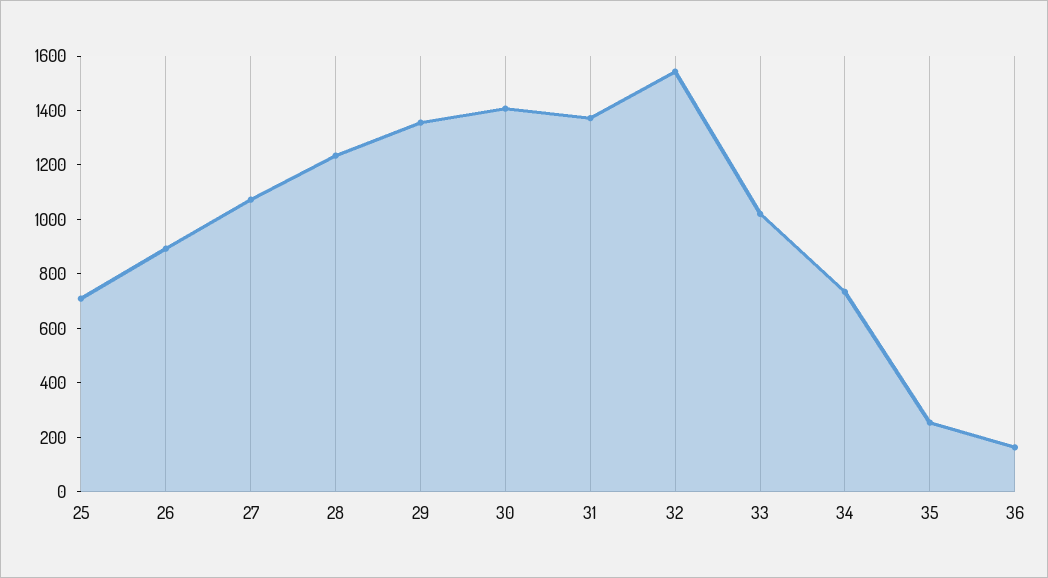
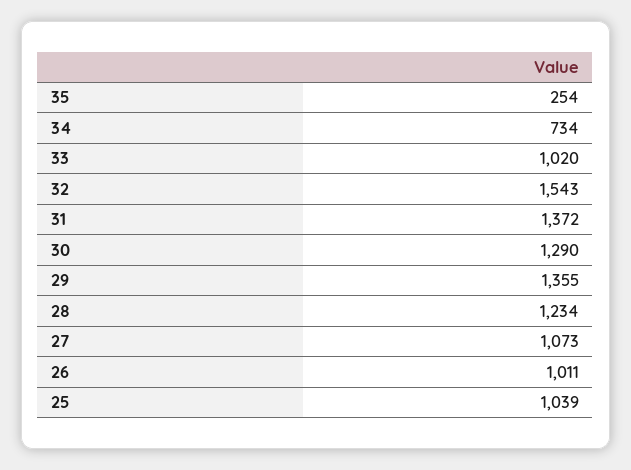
25: 700 -> 1039
26: 900 -> 1011
30: 1400 -> 1290
36: 150 -> none

